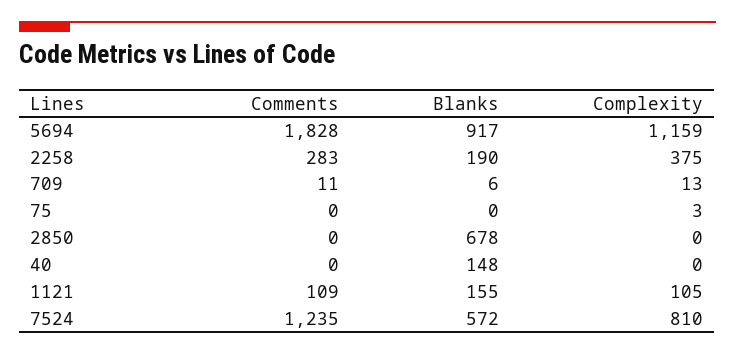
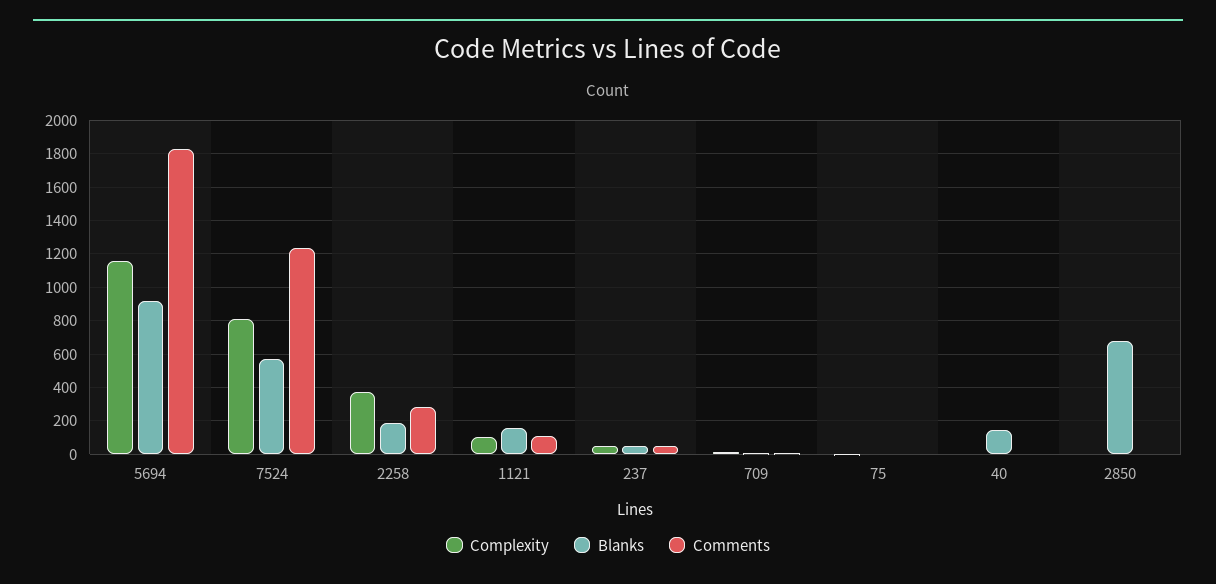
Complexity, 237: none -> 50
Blanks, 237: none -> 50
Comments, 237: none -> 50

